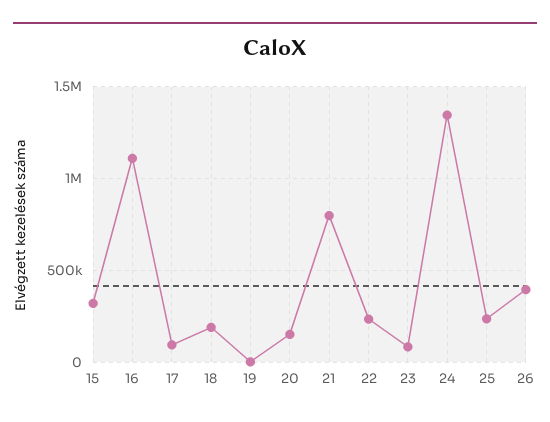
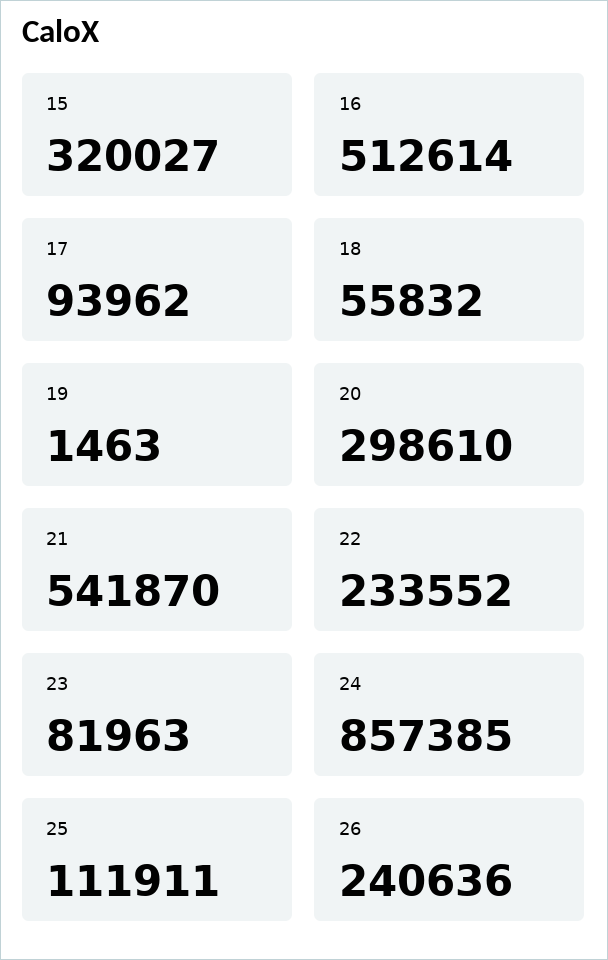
16: 1100000 -> 512614
18: 200000 -> 55832
20: 150000 -> 298610
21: 800000 -> 541870
24: 1350000 -> 857385
25: 250000 -> 111911
26: 400000 -> 240636

